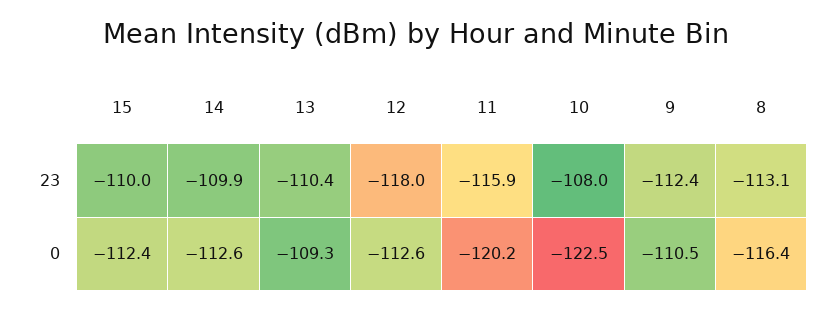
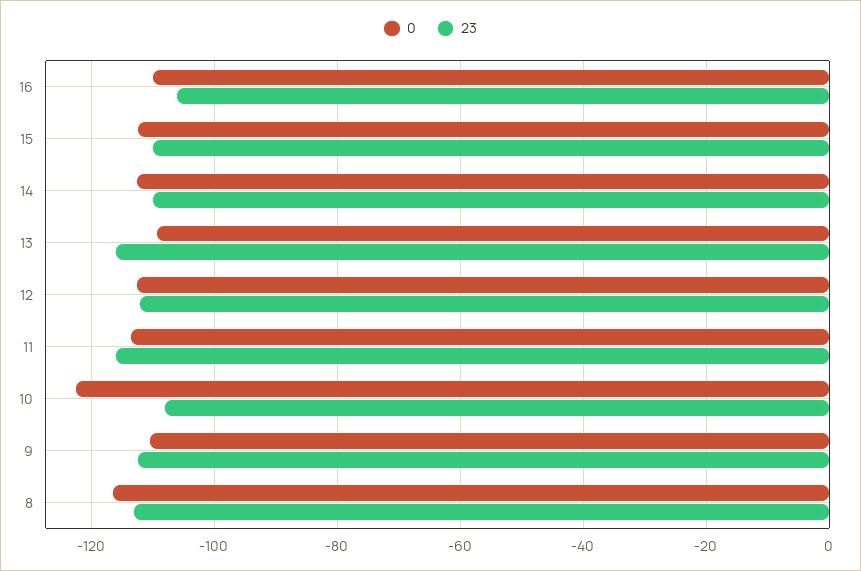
23, 13: -110.4 -> -116
23, 12: -118 -> -112
0, 11: -120.2 -> -114
0, 16: none -> -110
23, 16: none -> -106

